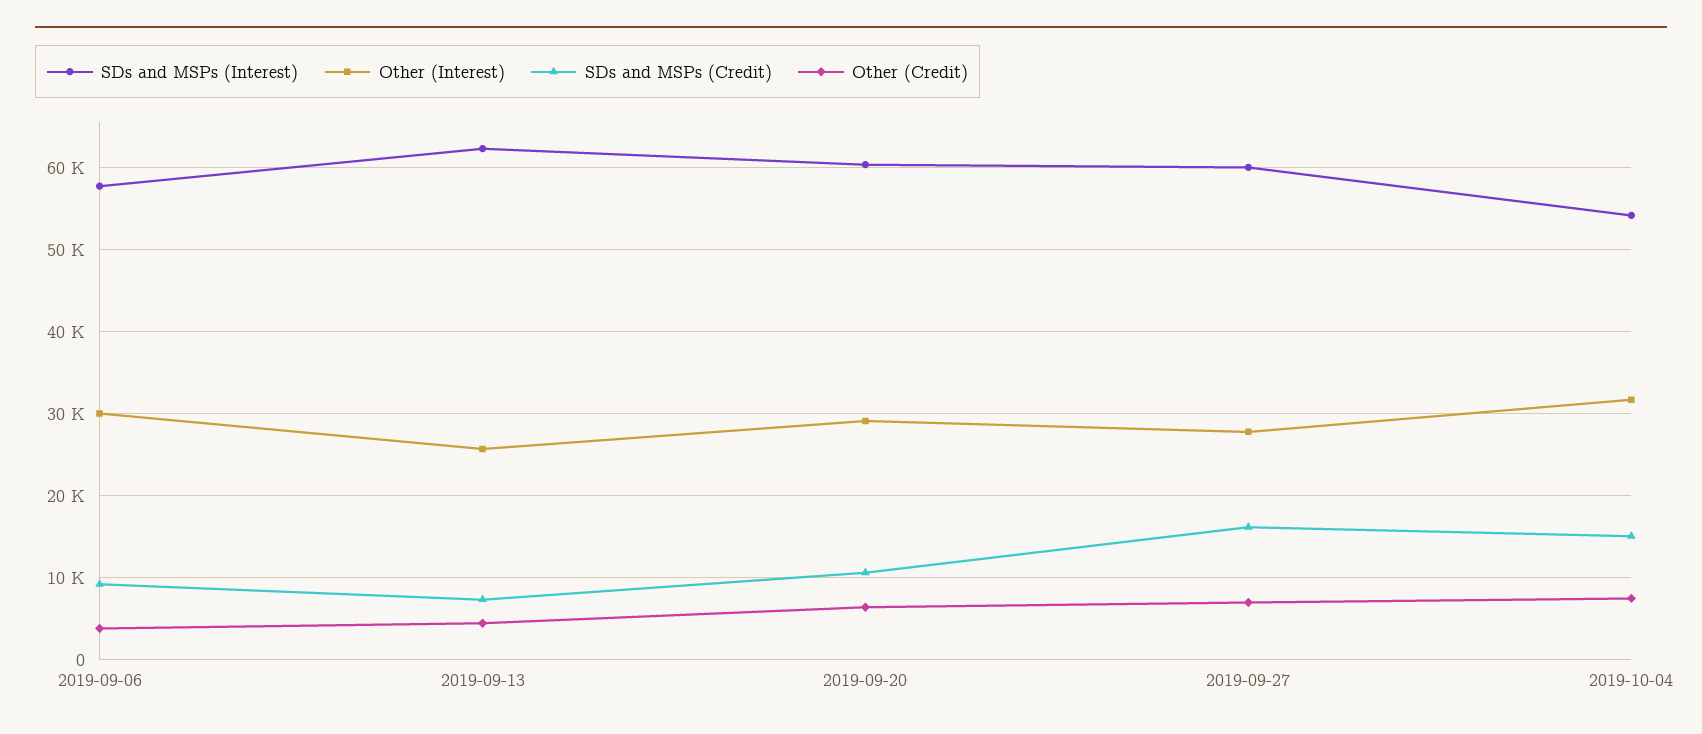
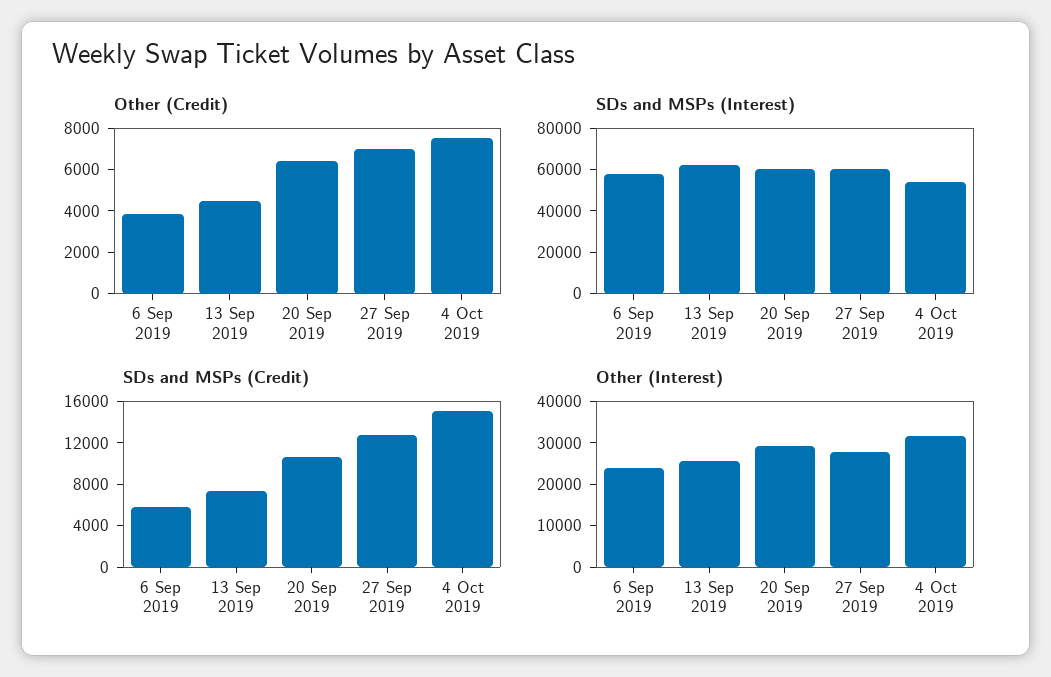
Other (Interest), 2019-09-06: 30000 -> 24000
SDs and MSPs (Credit), 2019-09-06: 9000 -> 6000
SDs and MSPs (Credit), 2019-09-27: 16000 -> 13000

